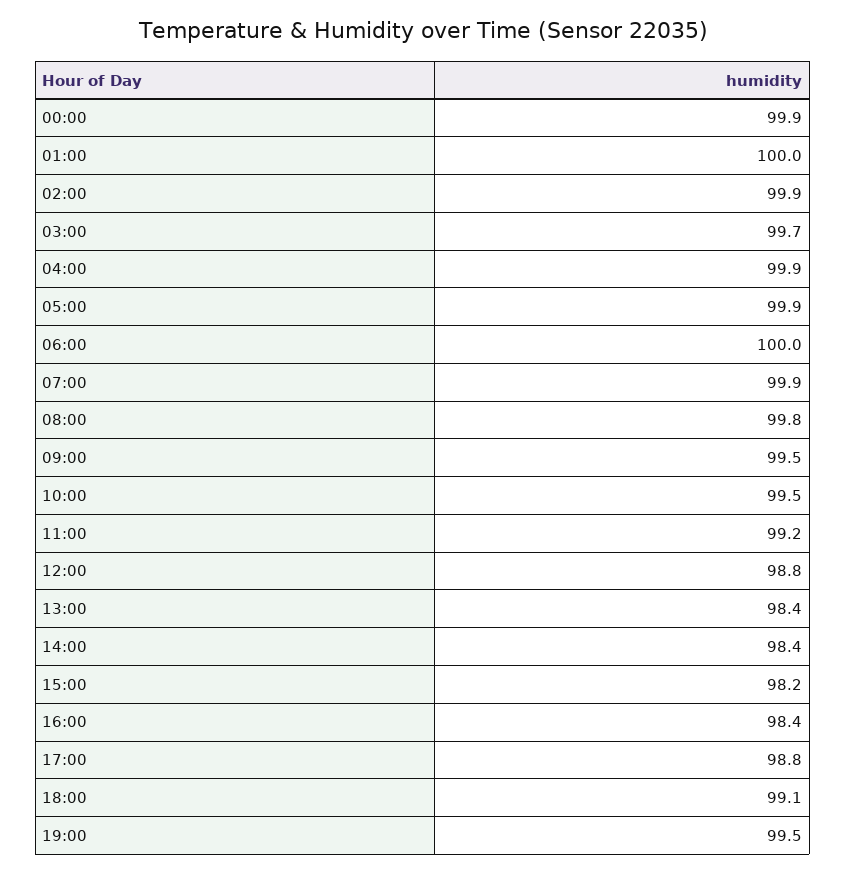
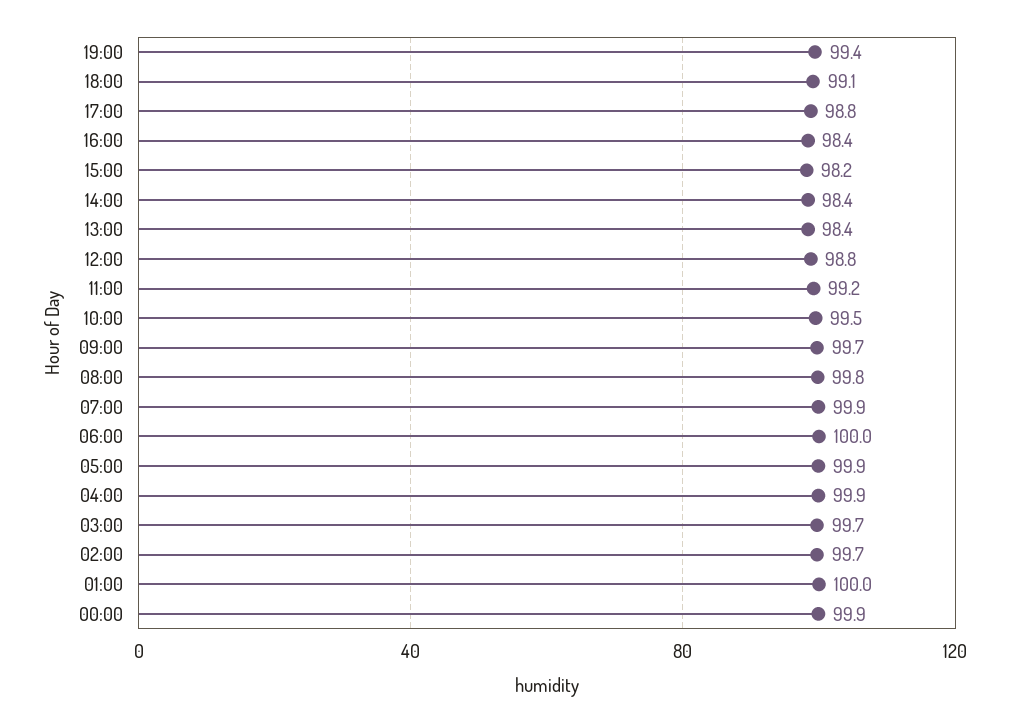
02:00: 99.9 -> 99.7
09:00: 99.5 -> 99.7
19:00: 99.5 -> 99.4

